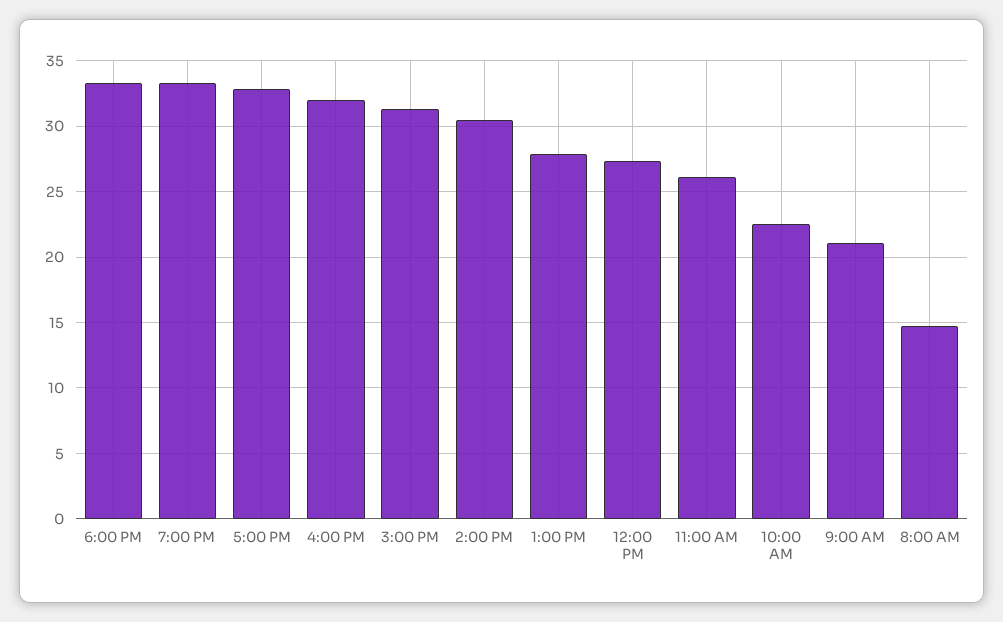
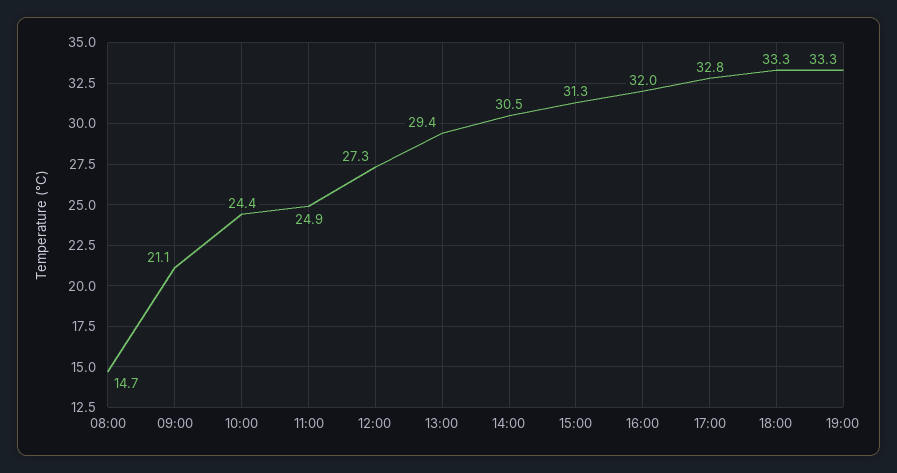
1:00 PM: 28 -> 29.4
11:00 AM: 26 -> 24.9
10:00 AM: 22.5 -> 24.4

